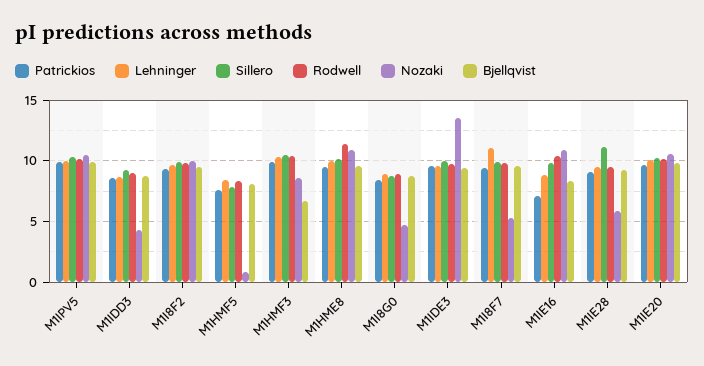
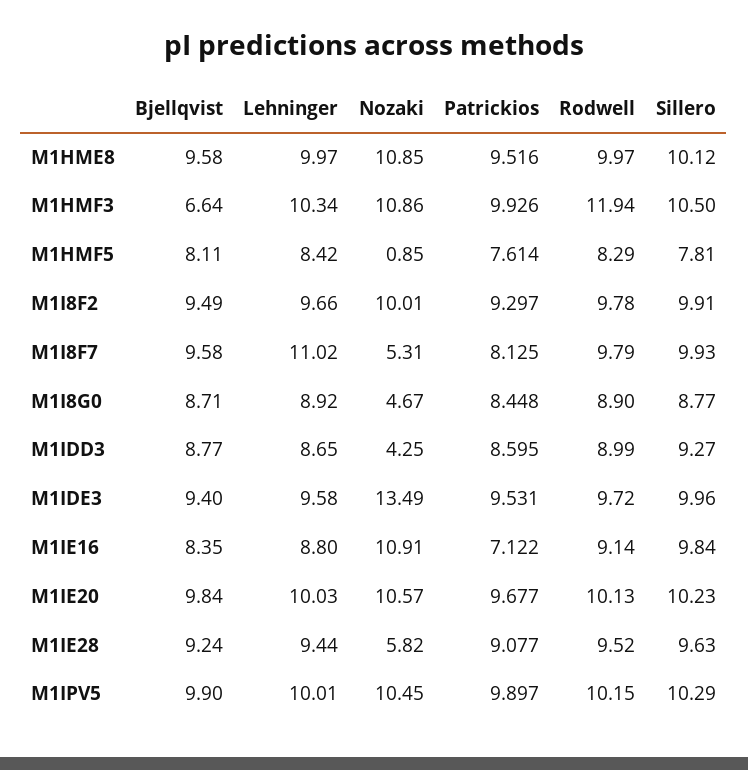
Rodwell, M1HMF3: 10.5 -> 11.94
Nozaki, M1HMF3: 8.5 -> 10.86
Rodwell, M1HME8: 11.5 -> 9.97
Patrickios, M1I8F7: 9.5 -> 8.125
Rodwell, M1IE16: 10.5 -> 9.14
Sillero, M1IE28: 11 -> 9.63

